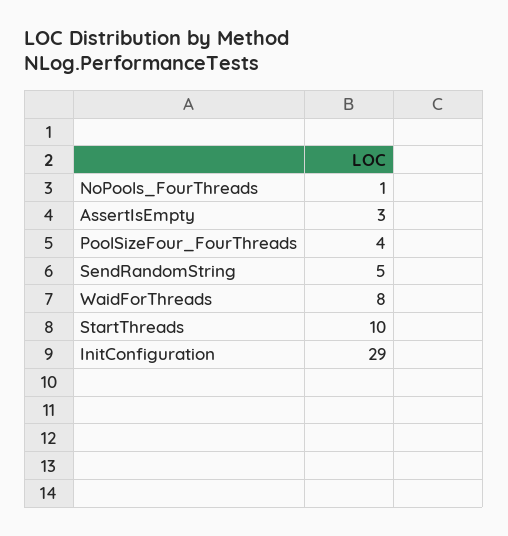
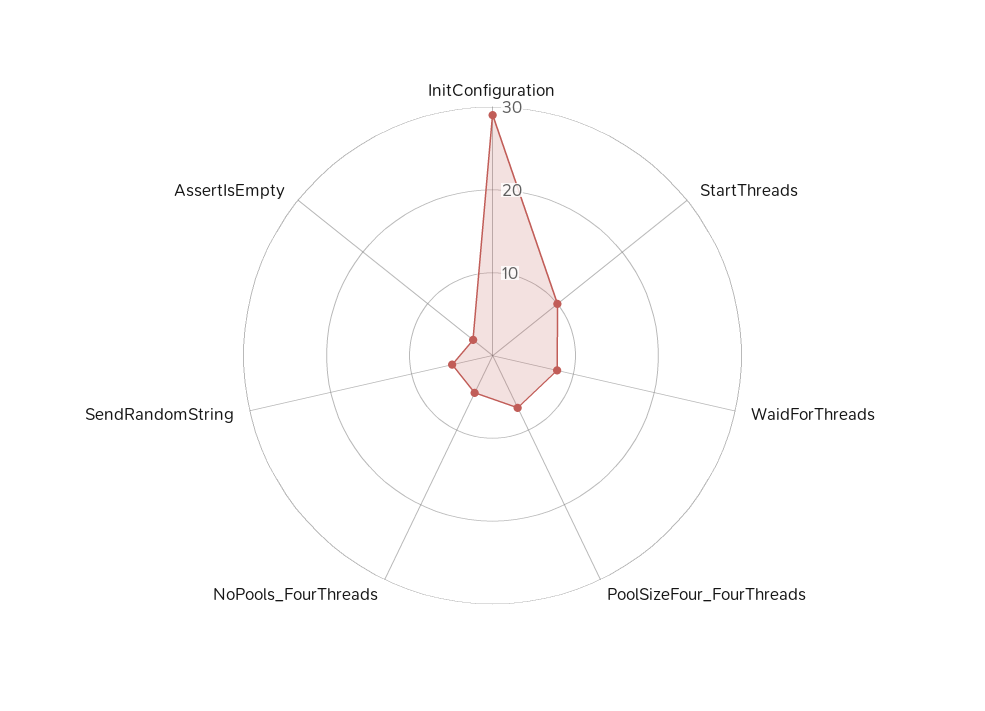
NoPools_FourThreads: 1 -> 5
PoolSizeFour_FourThreads: 4 -> 7

